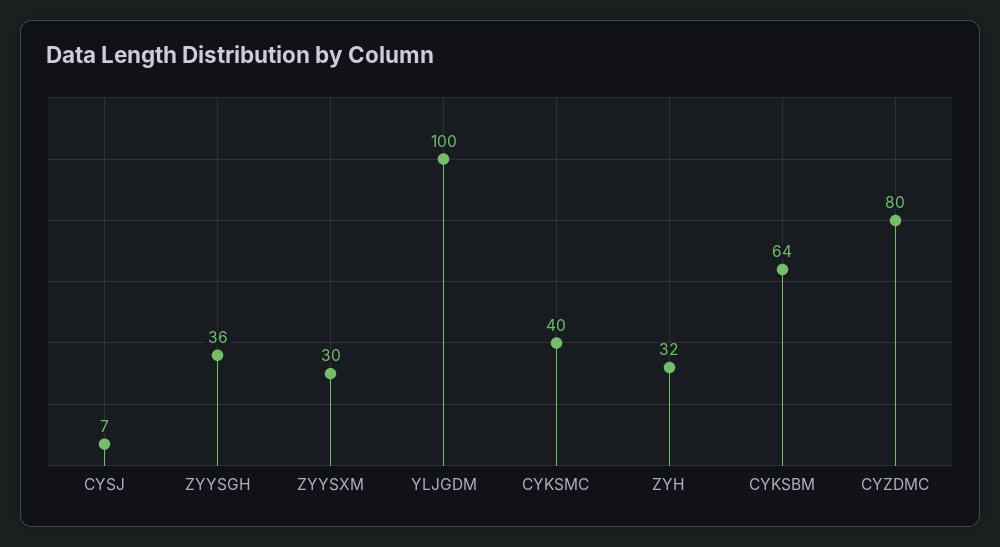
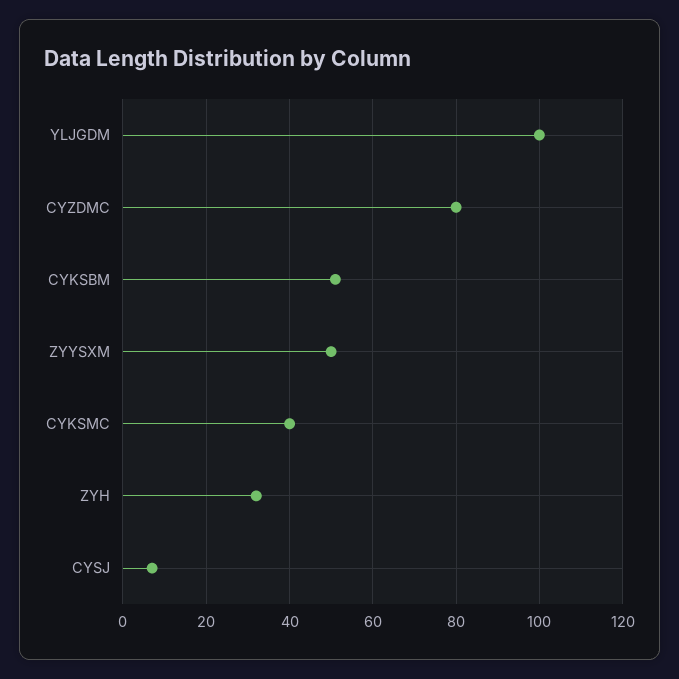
ZYYSGH: 36 -> none
ZYYSXM: 30 -> 50
CYKSBM: 64 -> 50

